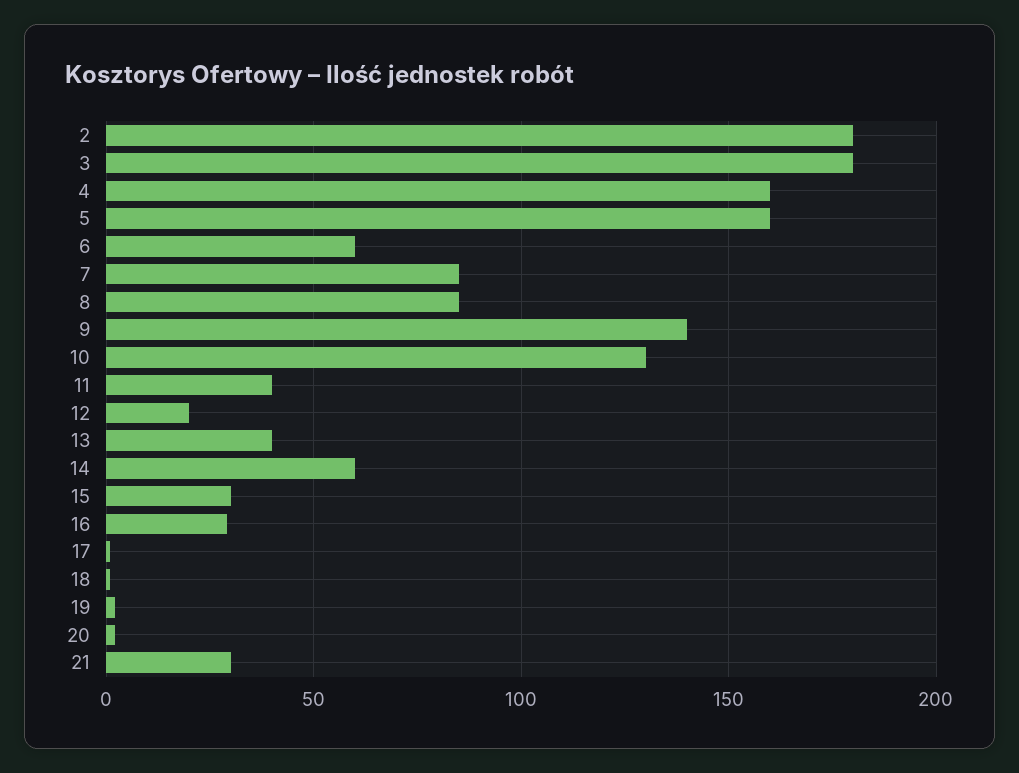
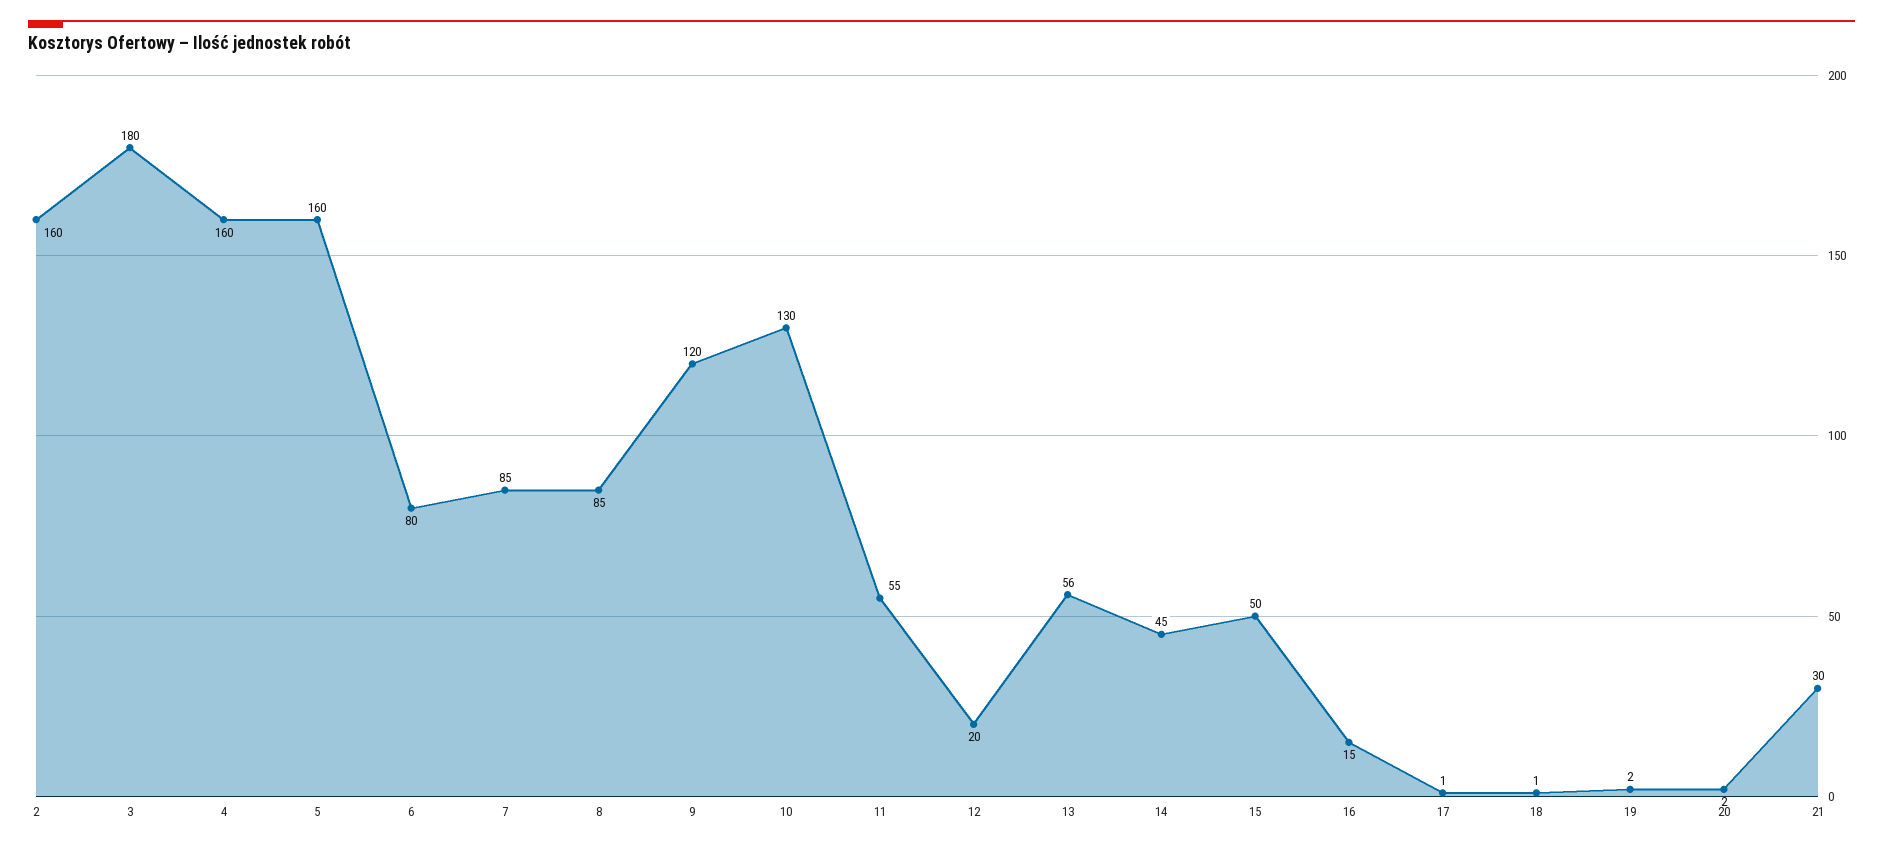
2: 180 -> 160
6: 60 -> 80
9: 140 -> 120
11: 40 -> 55
13: 40 -> 56
14: 60 -> 45
15: 30 -> 50
16: 30 -> 15

